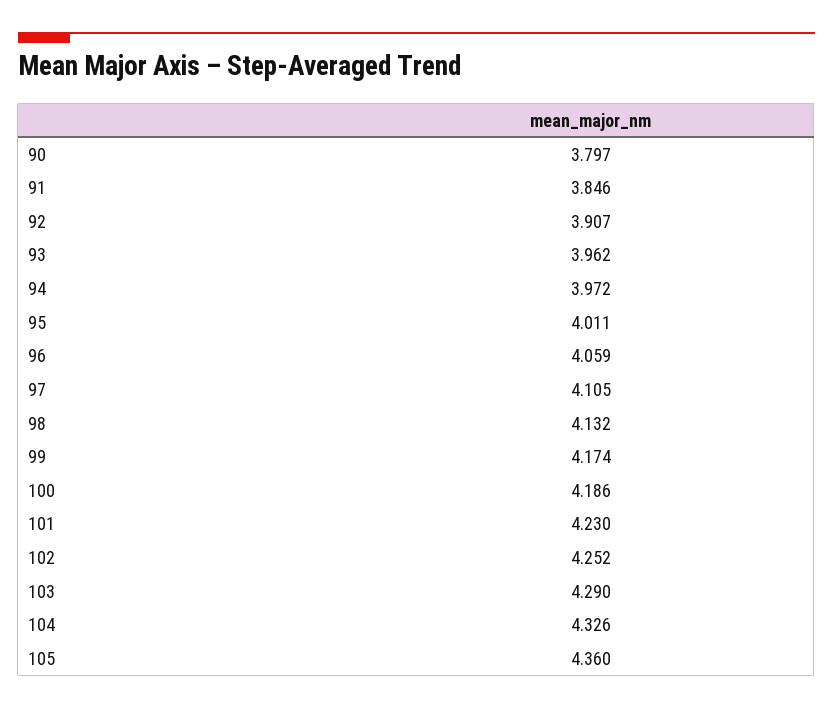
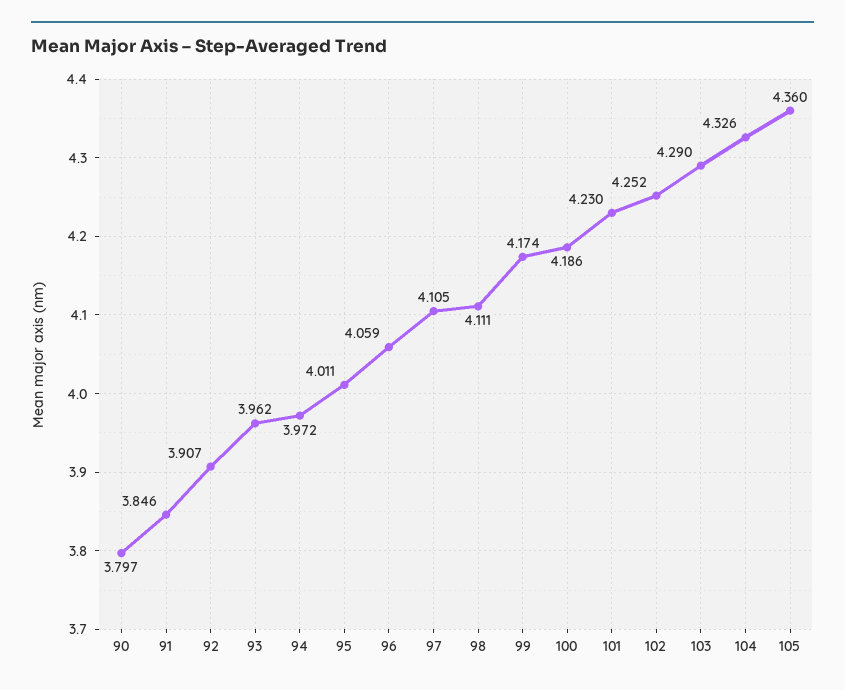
98: 4.132 -> 4.111

